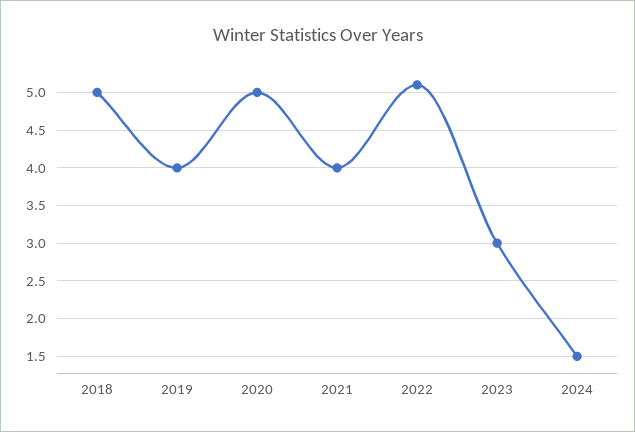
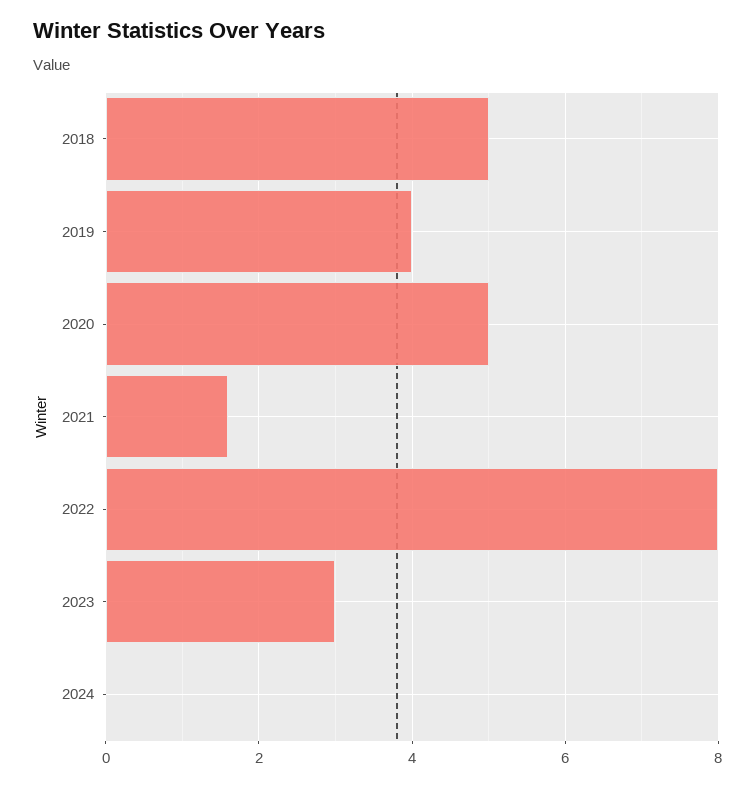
2021: 4 -> 1.5
2022: 5.1 -> 8
2024: 1.5 -> 0

